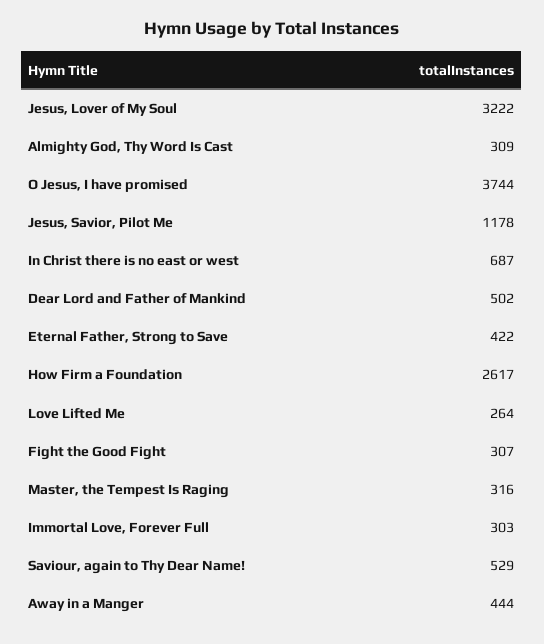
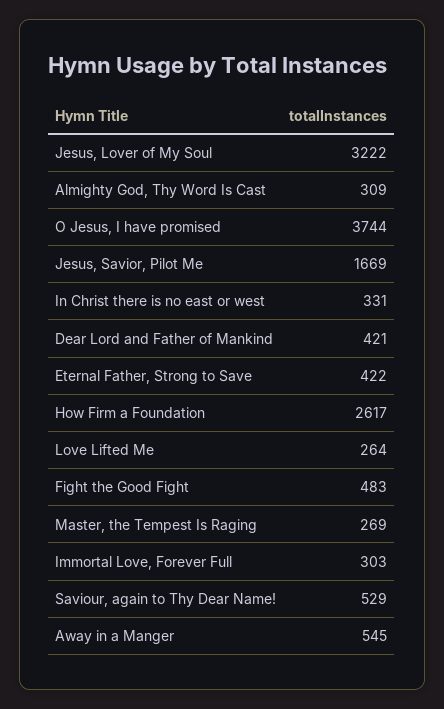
Jesus, Savior, Pilot Me: 1178 -> 1669
In Christ there is no east or west: 687 -> 331
Dear Lord and Father of Mankind: 502 -> 421
Fight the Good Fight: 307 -> 483
Master, the Tempest Is Raging: 316 -> 269
Away in a Manger: 444 -> 545

